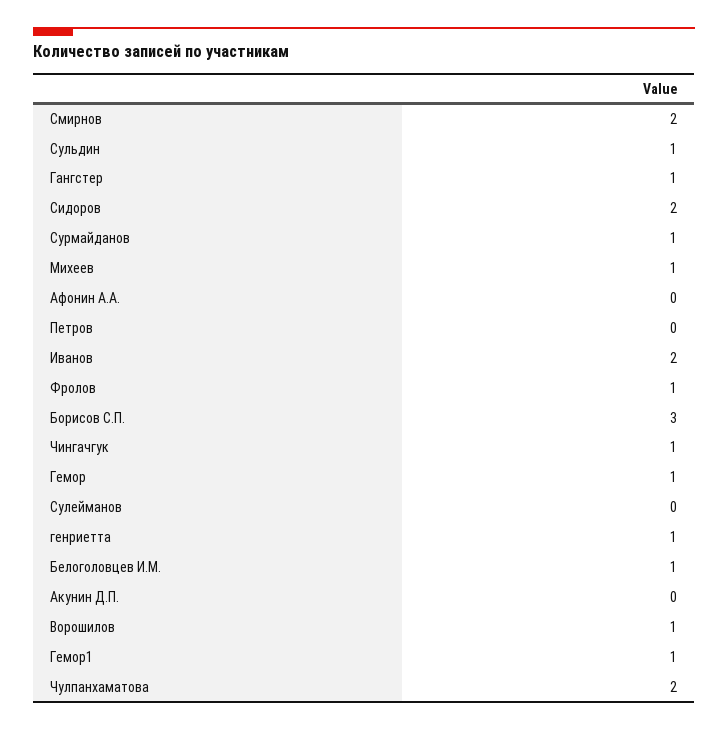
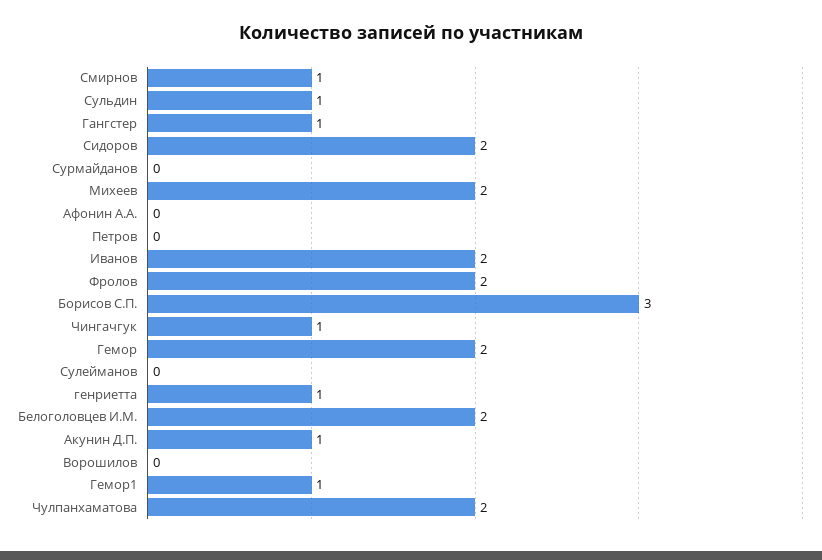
Смирнов: 2 -> 1
Сурмайданов: 1 -> 0
Михеев: 1 -> 2
Фролов: 1 -> 2
Гемор: 1 -> 2
Белоголовцев И.М.: 1 -> 2
Акунин Д.П.: 0 -> 1
Ворошилов: 1 -> 0

